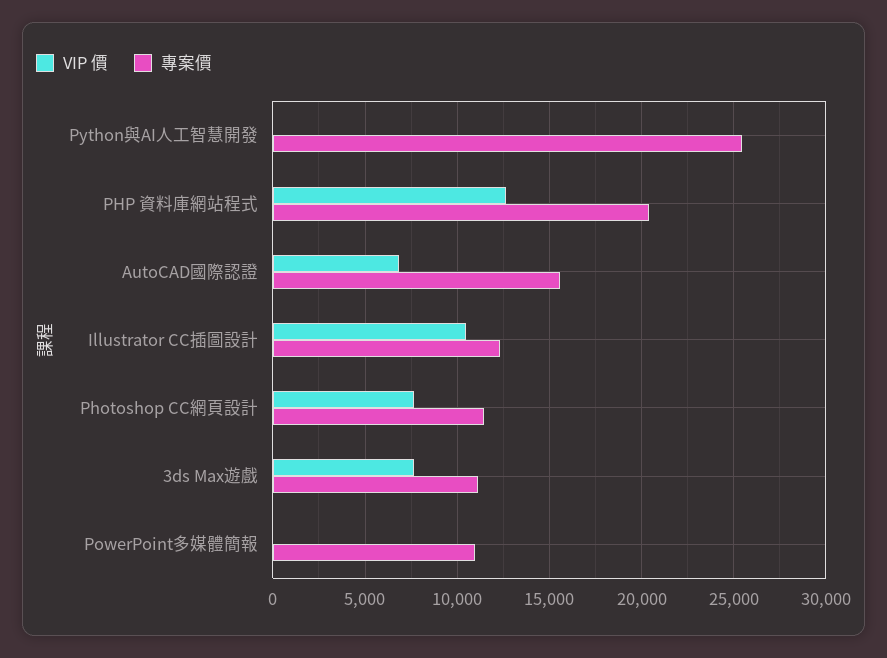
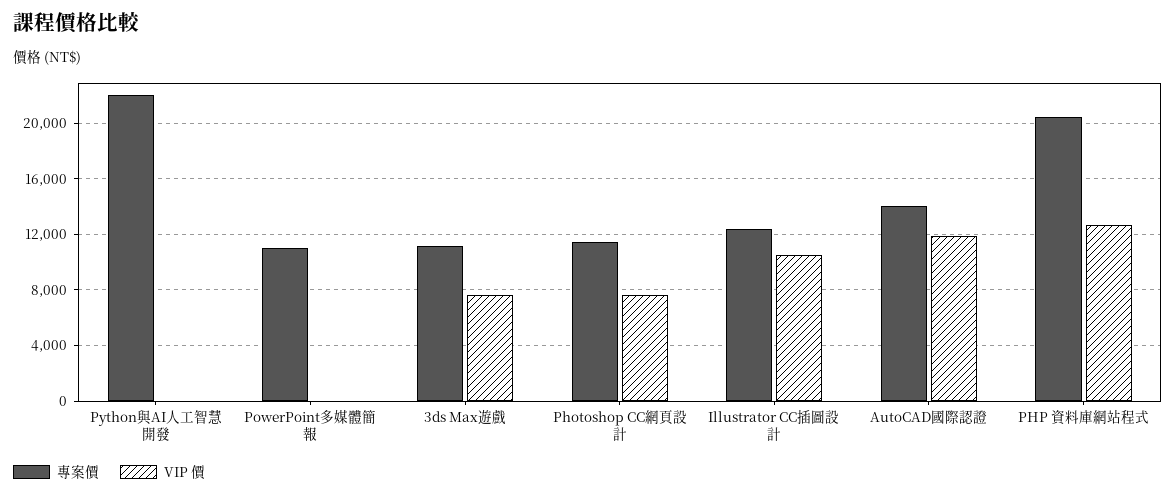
專案價, Python與AI人工智慧開發: 25500 -> 22000
VIP 價, AutoCAD國際認證: 7000 -> 12000
專案價, AutoCAD國際認證: 15500 -> 14000

